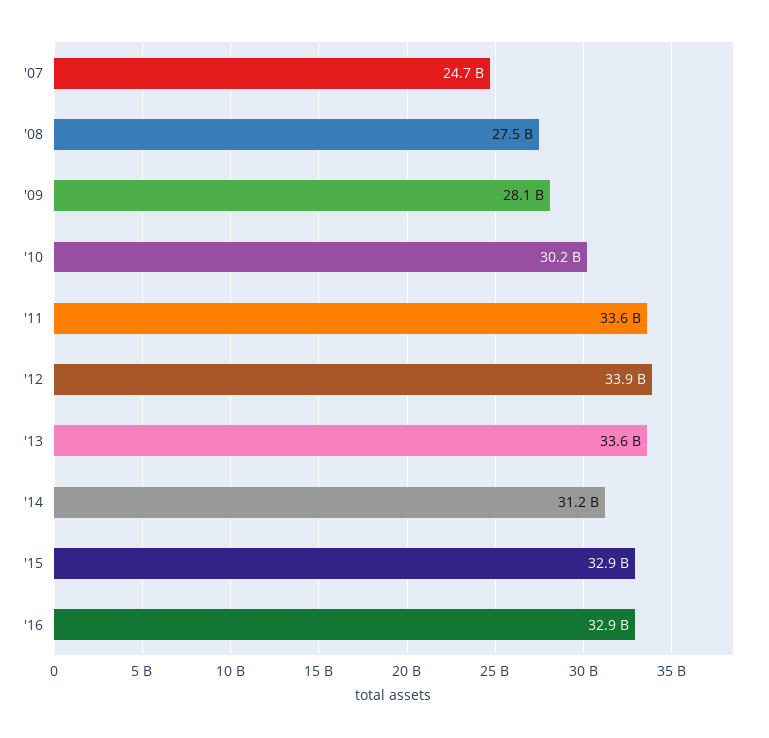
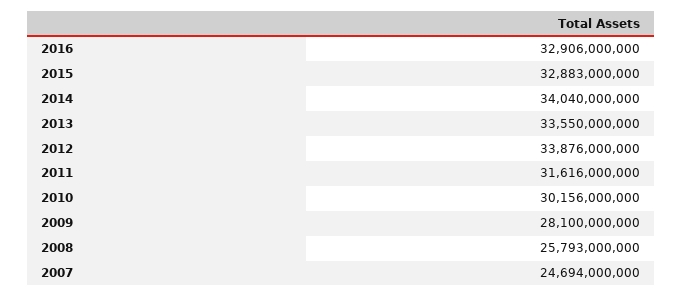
'08: 27500000000 -> 25793000000
'11: 33600000000 -> 31616000000
'14: 31200000000 -> 34040000000

